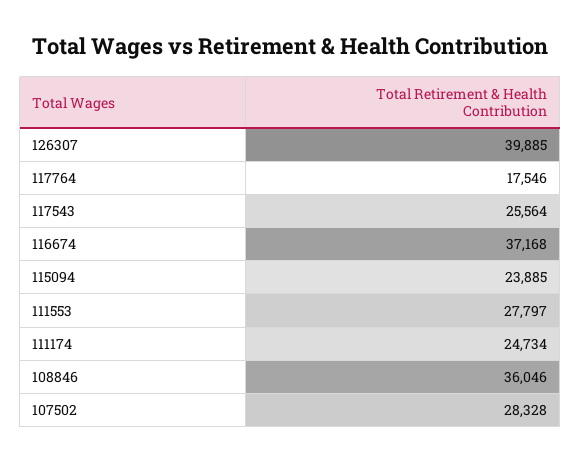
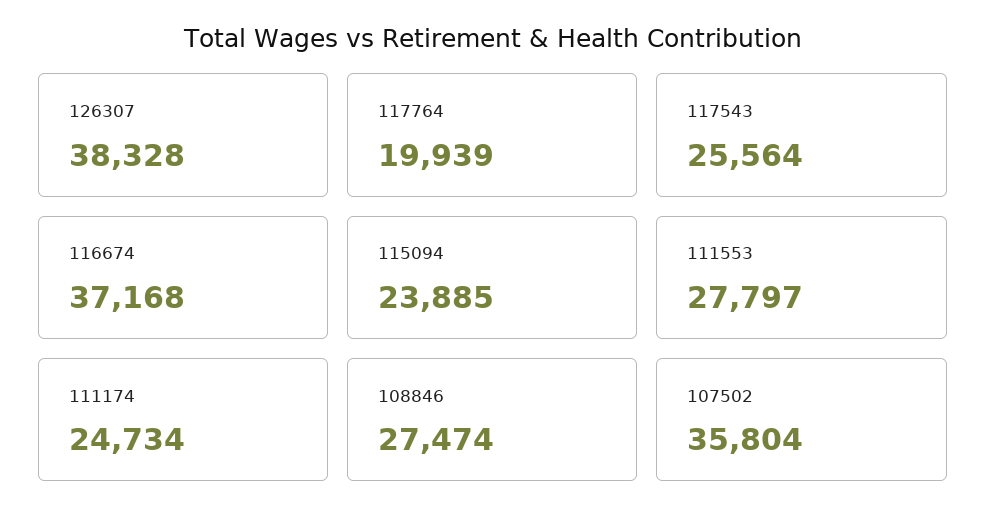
126307: 39885 -> 38328
117764: 17546 -> 19939
108846: 36046 -> 27474
107502: 28328 -> 35804

